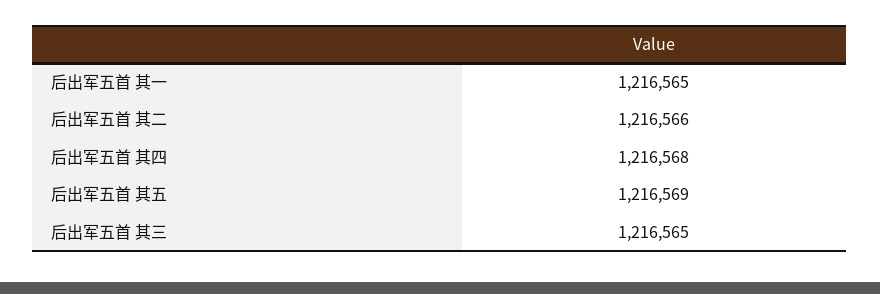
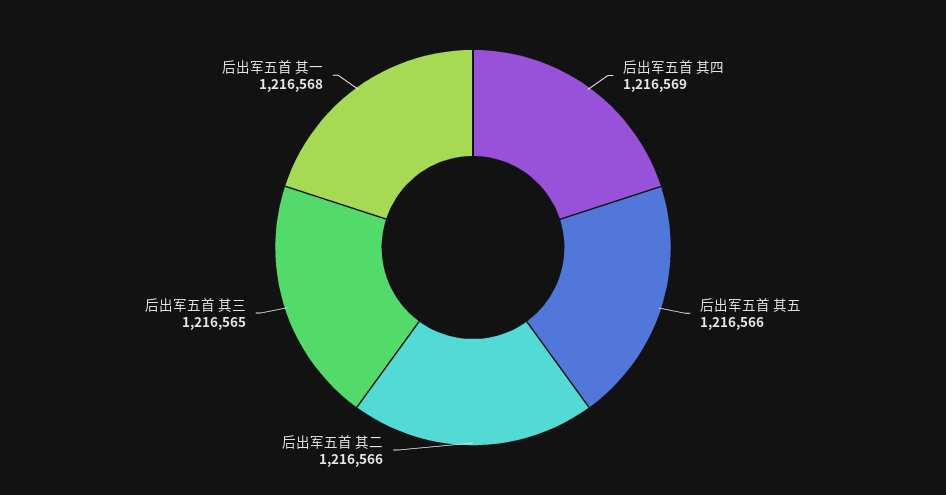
后出军五首 其一: 1216565 -> 1216568
后出军五首 其四: 1216568 -> 1216569
后出军五首 其五: 1216569 -> 1216566

